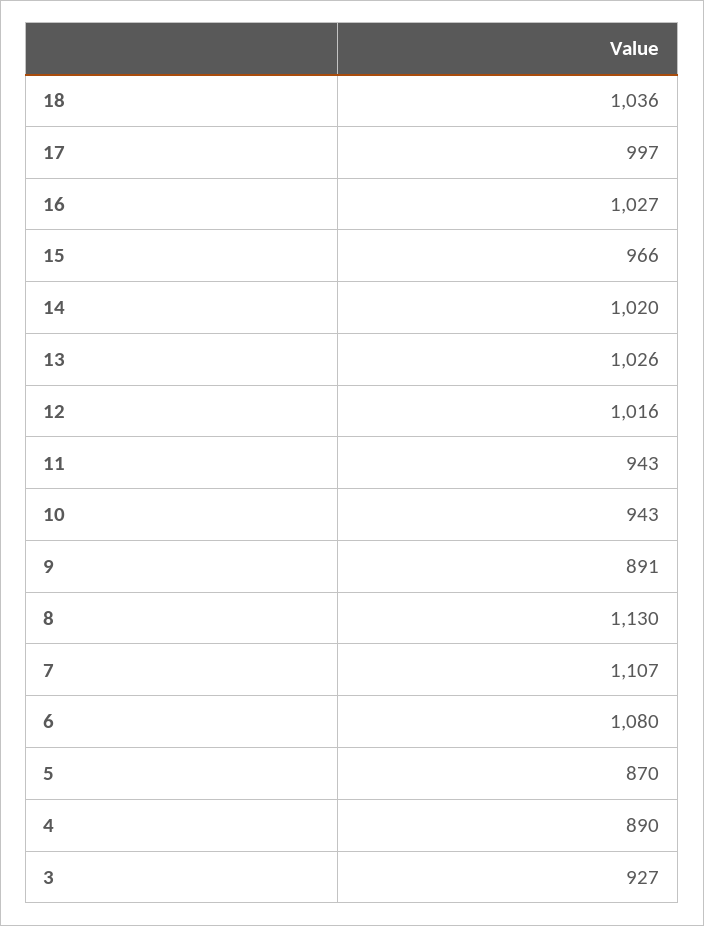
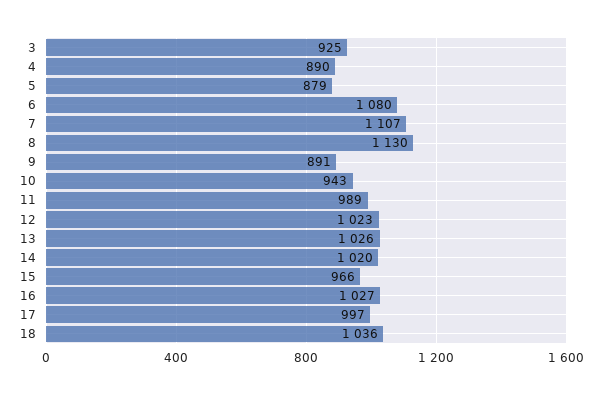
12: 1016 -> 1023
11: 943 -> 989
5: 870 -> 879
3: 927 -> 925

